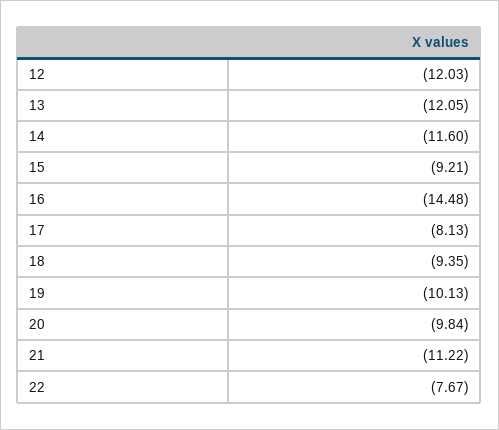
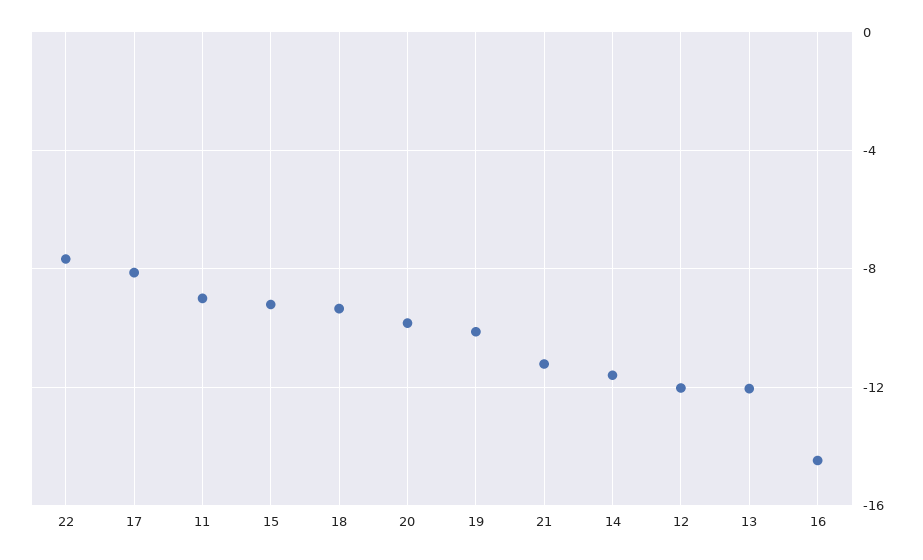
11: none -> -9

